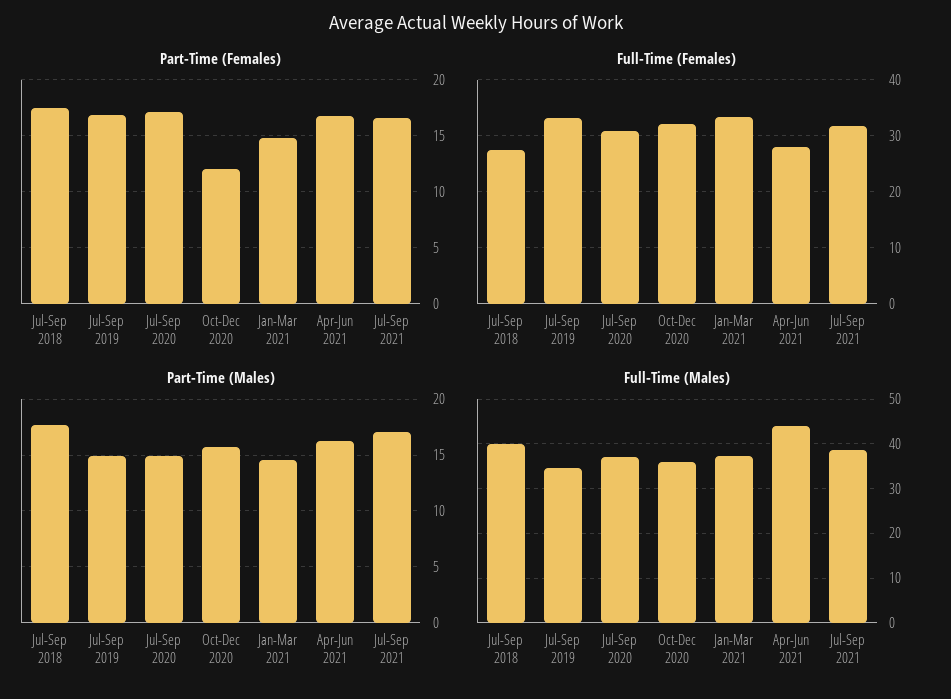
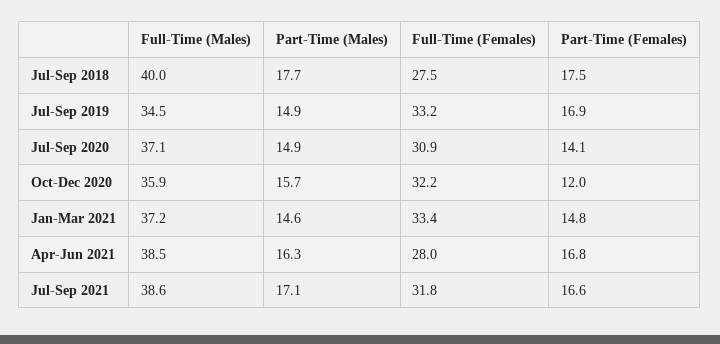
Part-Time (Females), Jul-Sep 2020: 17 -> 14.1
Full-Time (Males), Apr-Jun 2021: 44 -> 38.5

